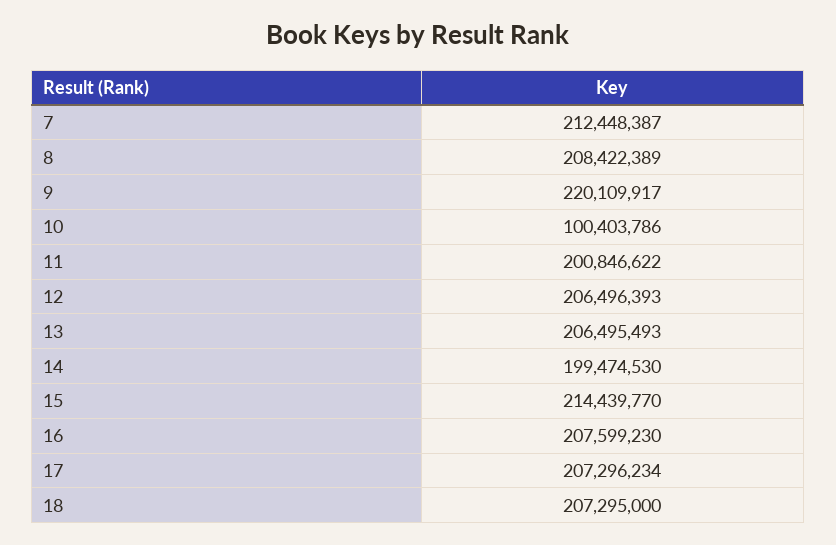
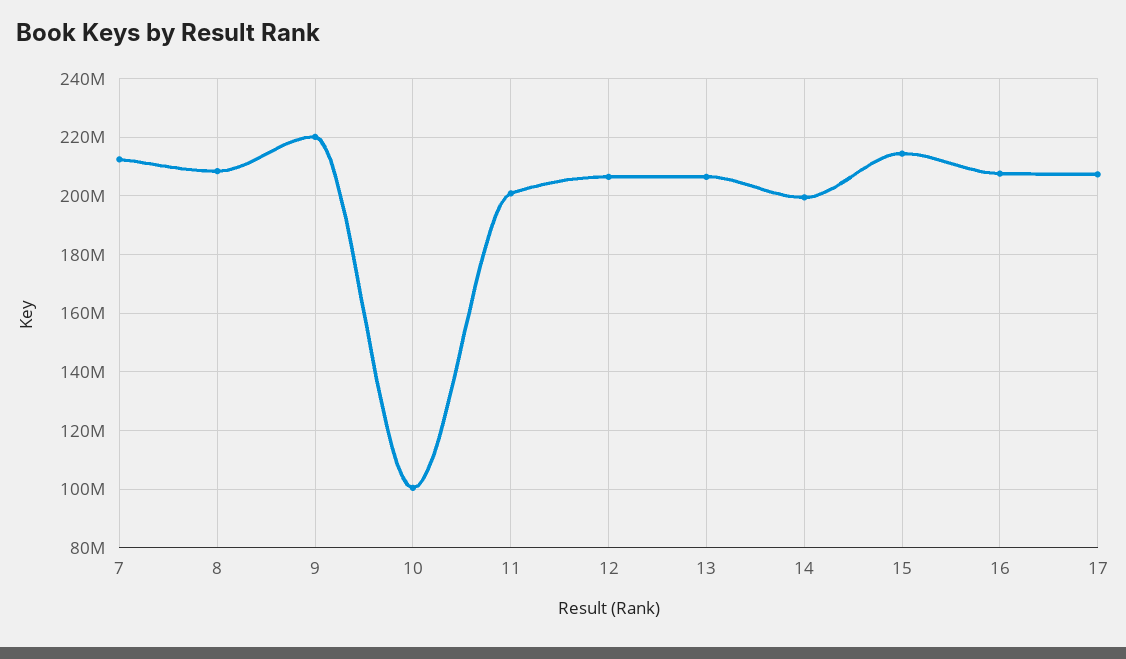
18: 207295000 -> none

